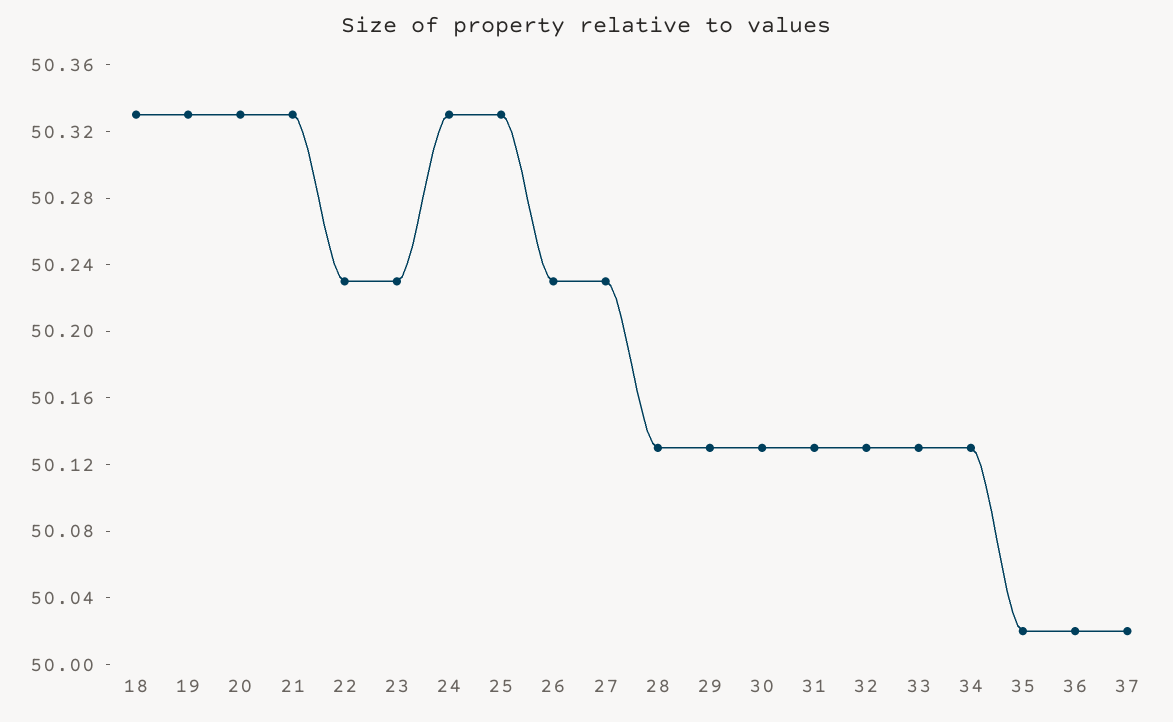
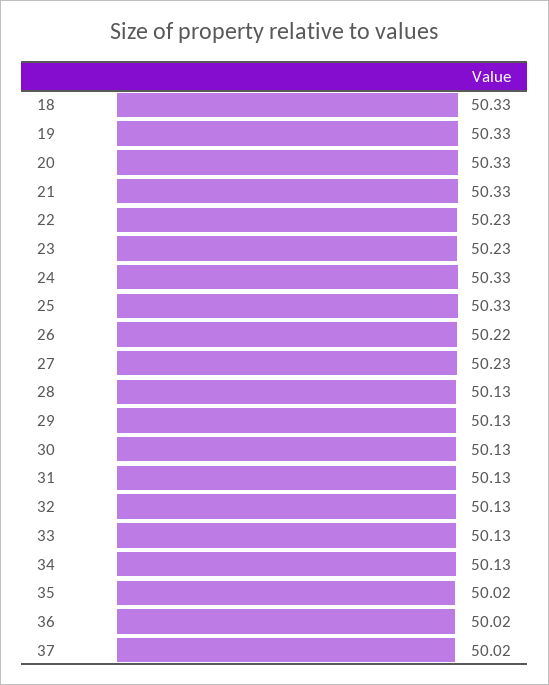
26: 50.23 -> 50.22

